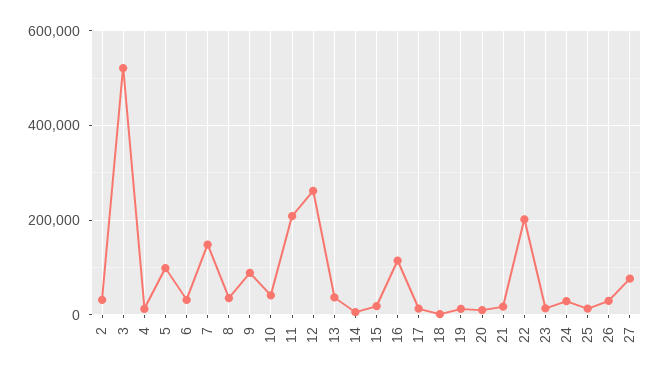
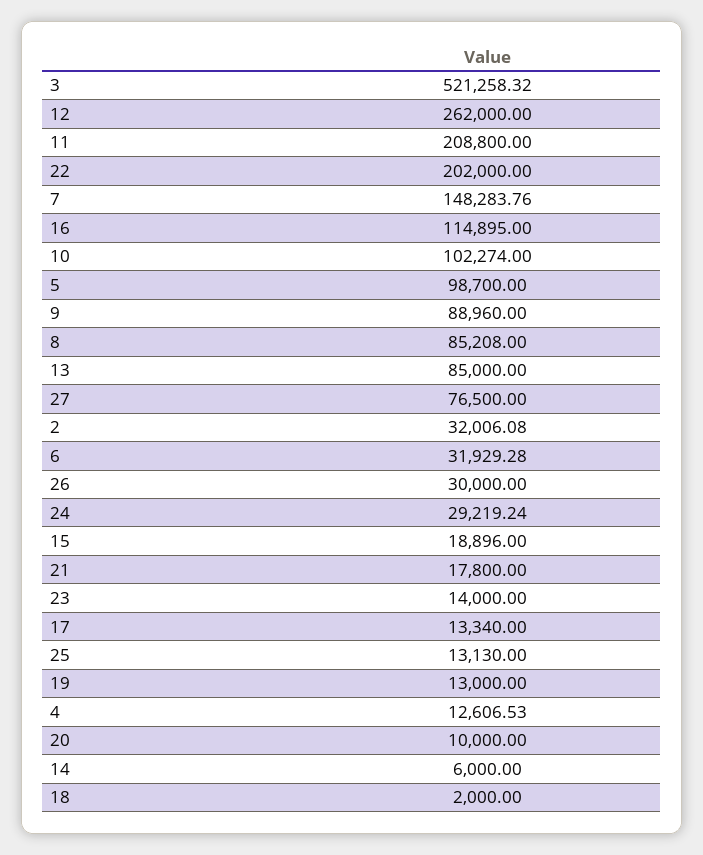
8: 40000 -> 85208
10: 40000 -> 102274
13: 40000 -> 85000

